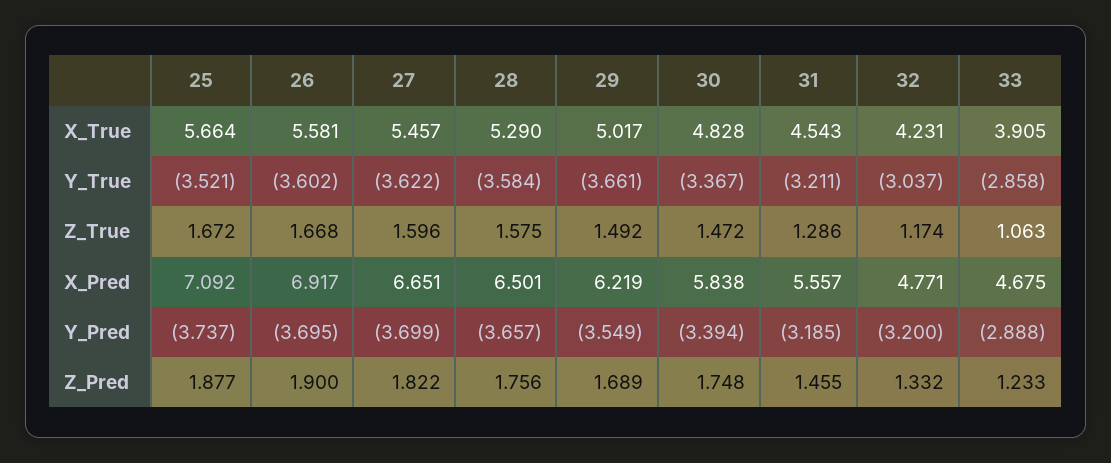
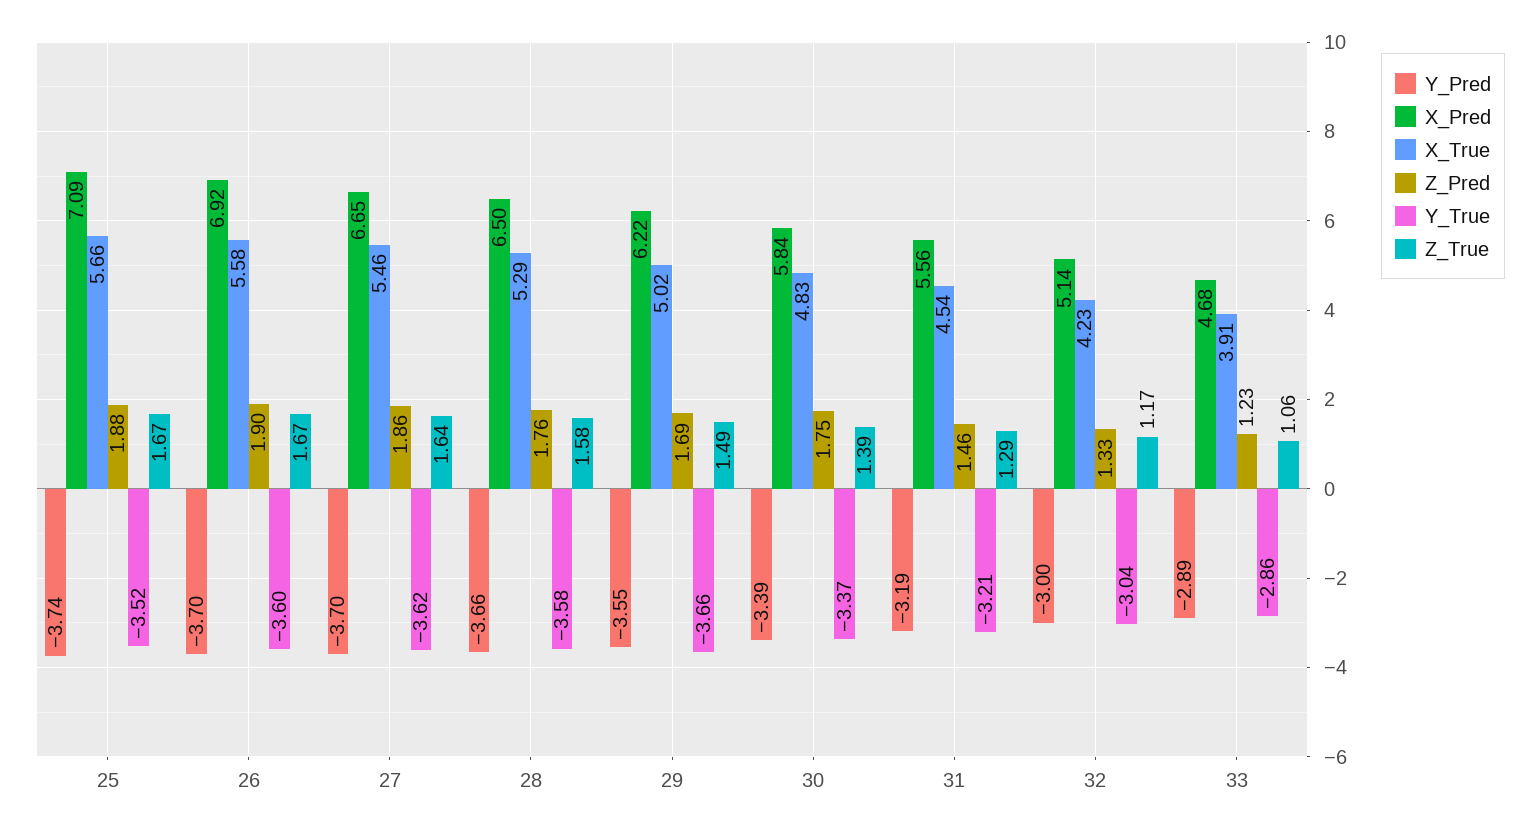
Z_True, 27: 1.596 -> 1.64
Z_True, 30: 1.472 -> 1.39
X_Pred, 32: 4.771 -> 5.14
Y_Pred, 32: -3.2 -> -3
Z_Pred, 27: 1.822 -> 1.86

